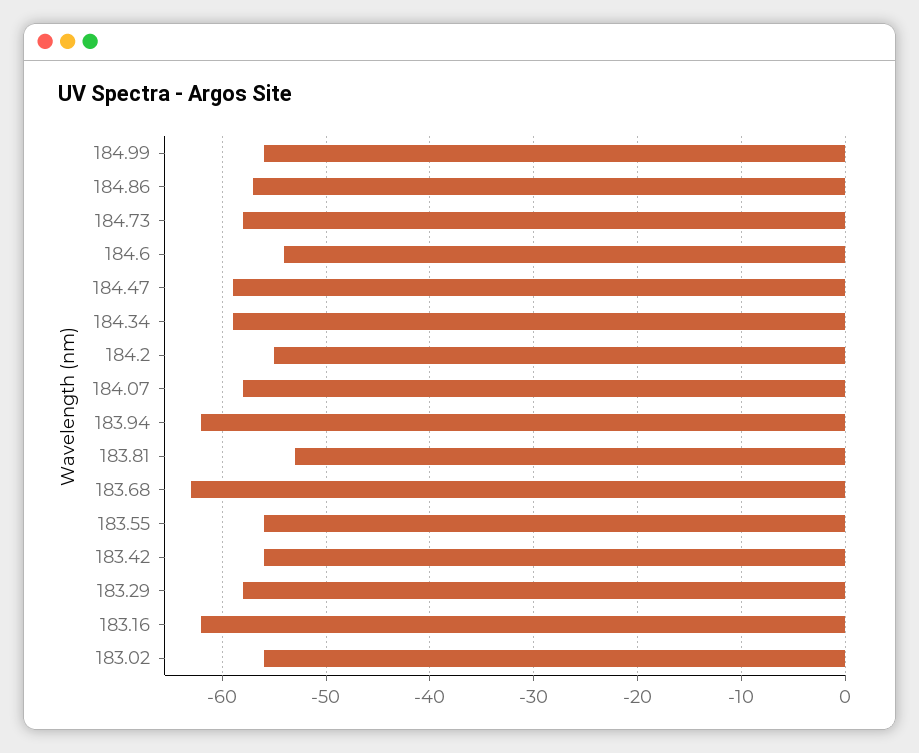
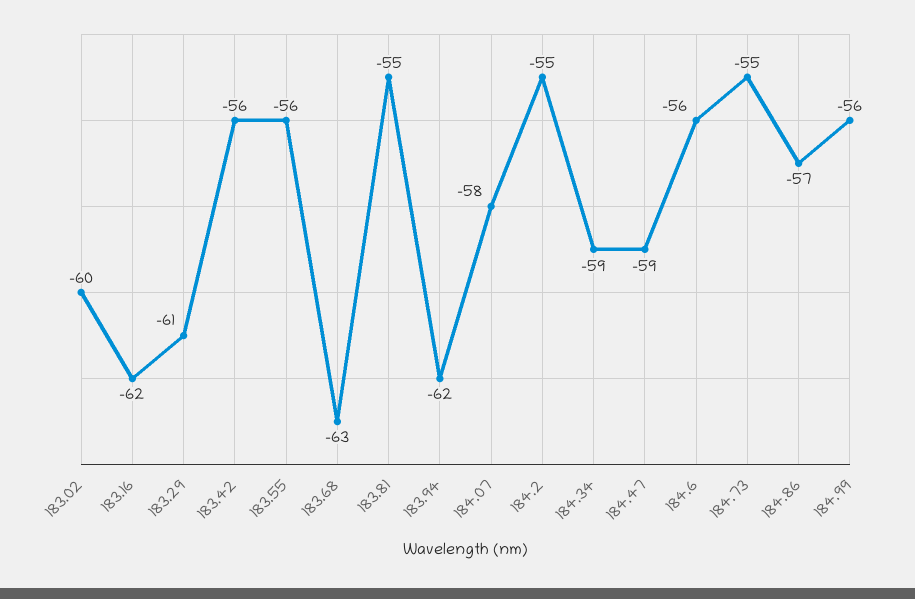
184.73: -58 -> -55
184.6: -54 -> -56
183.81: -53 -> -55
183.29: -58 -> -61
183.02: -56 -> -60

